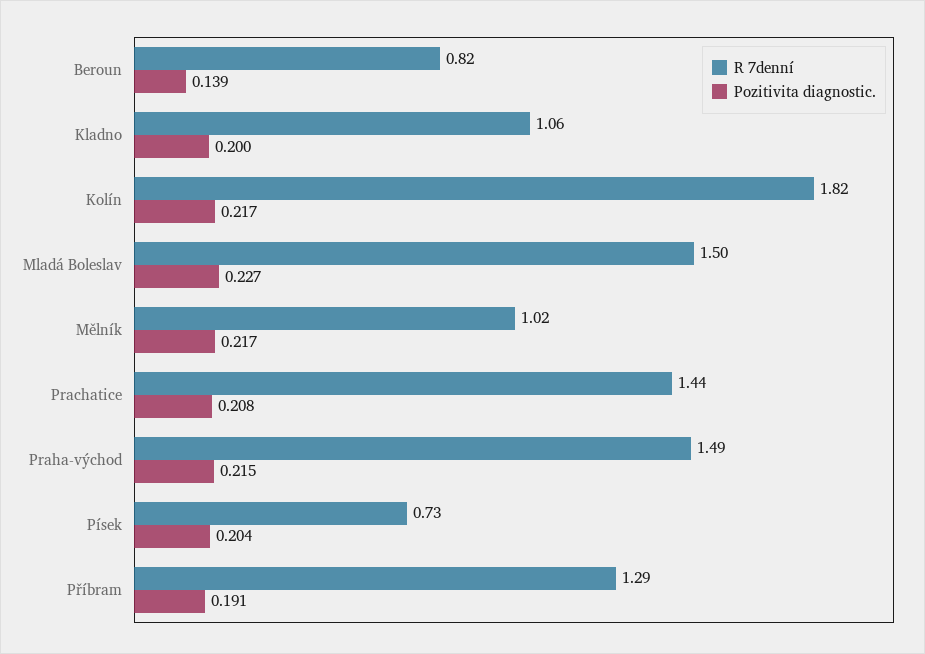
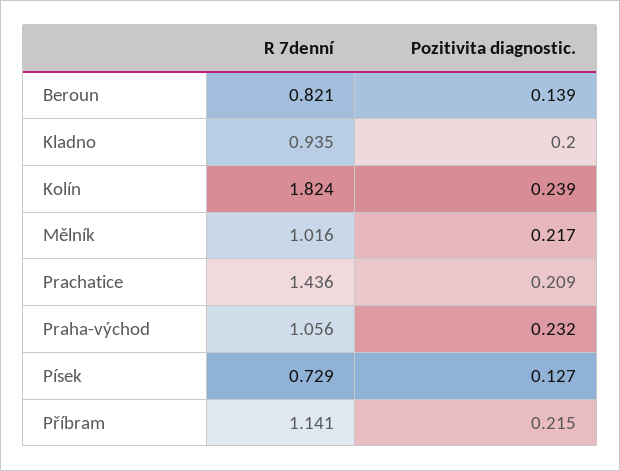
R 7denní, Kladno: 1.06 -> 0.935
Pozitivita diagnostic., Kolín: 0.217 -> 0.239
R 7denní, Mladá Boleslav: 1.5 -> none
Pozitivita diagnostic., Mladá Boleslav: 0.227 -> none
Pozitivita diagnostic., Prachatice: 0.208 -> 0.209
R 7denní, Praha-východ: 1.49 -> 1.056
Pozitivita diagnostic., Praha-východ: 0.215 -> 0.232
Pozitivita diagnostic., Písek: 0.204 -> 0.127
R 7denní, Příbram: 1.29 -> 1.141
Pozitivita diagnostic., Příbram: 0.191 -> 0.215

